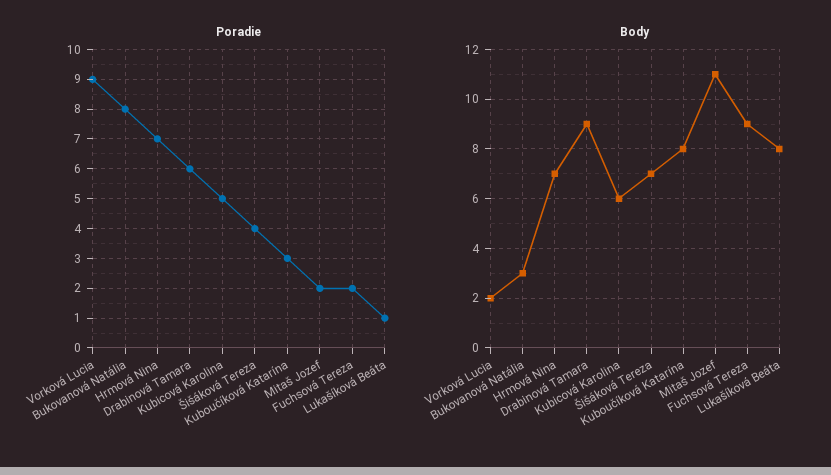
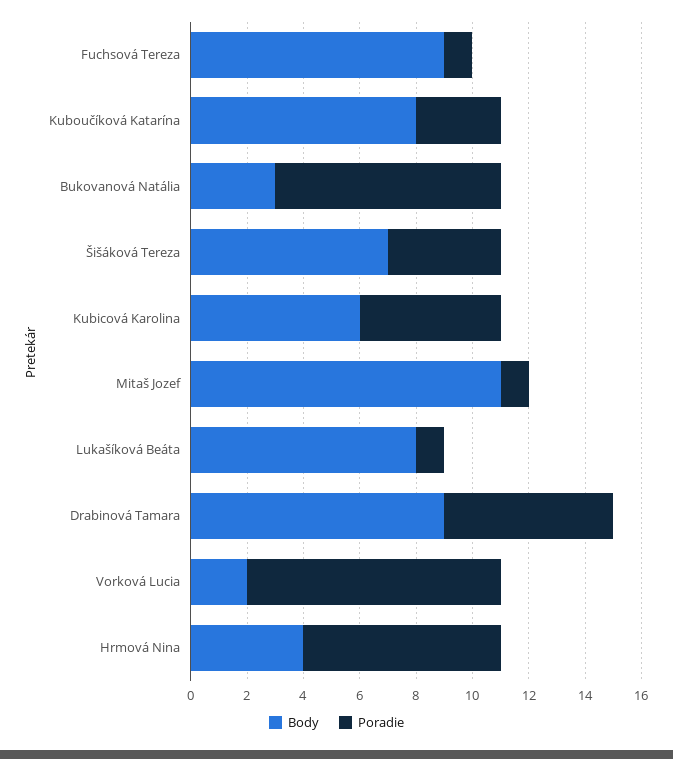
Poradie, Mitaš Jozef: 2 -> 1
Poradie, Fuchsová Tereza: 2 -> 1
Body, Hrmová Nina: 7 -> 4

